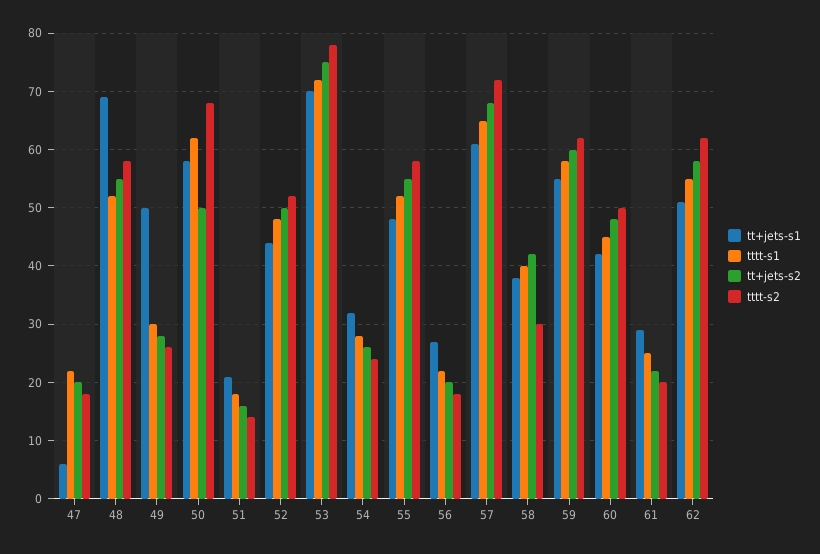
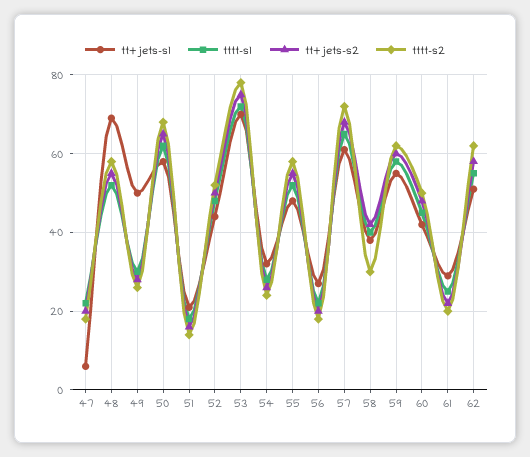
tt+jets-s2, 50: 50 -> 65

